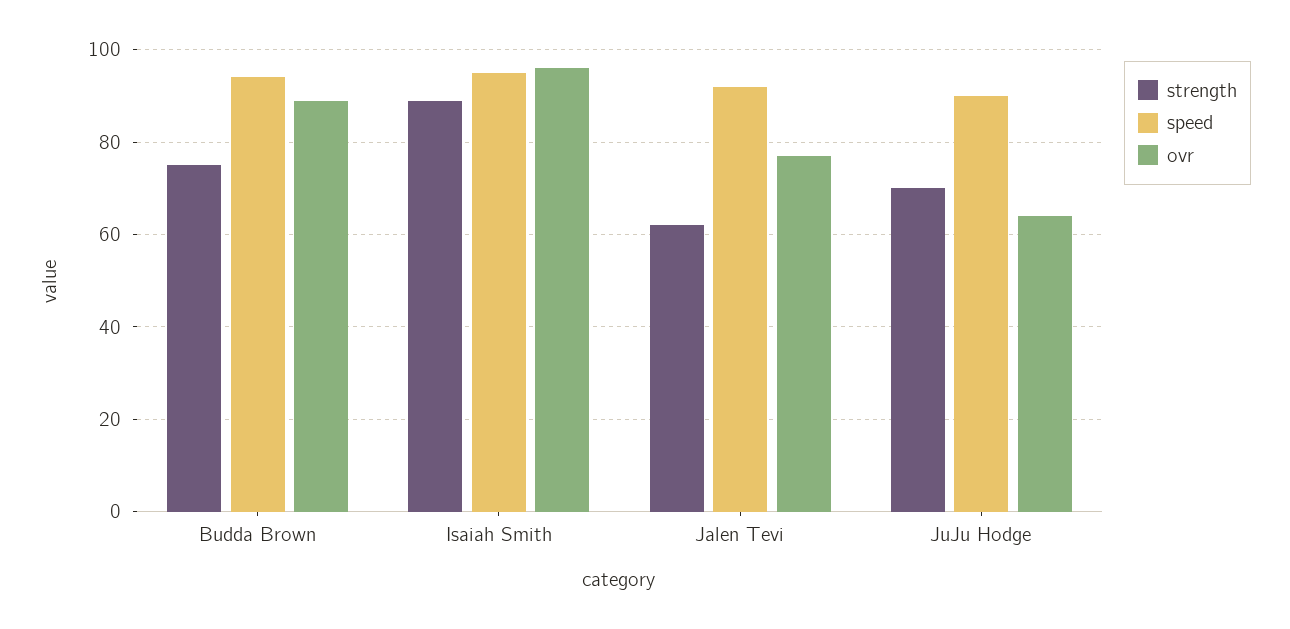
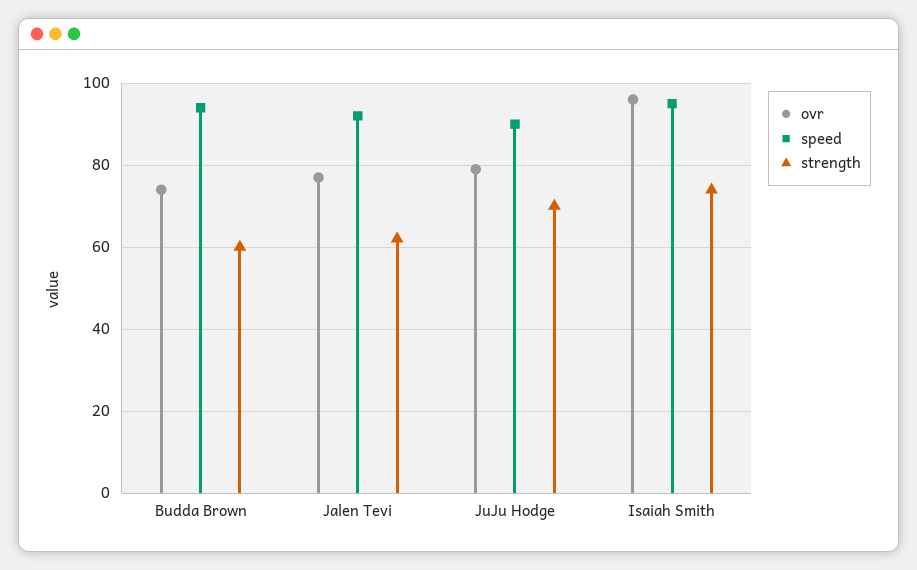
strength, Budda Brown: 75 -> 60
ovr, Budda Brown: 90 -> 75
strength, Isaiah Smith: 90 -> 75
ovr, JuJu Hodge: 65 -> 80

